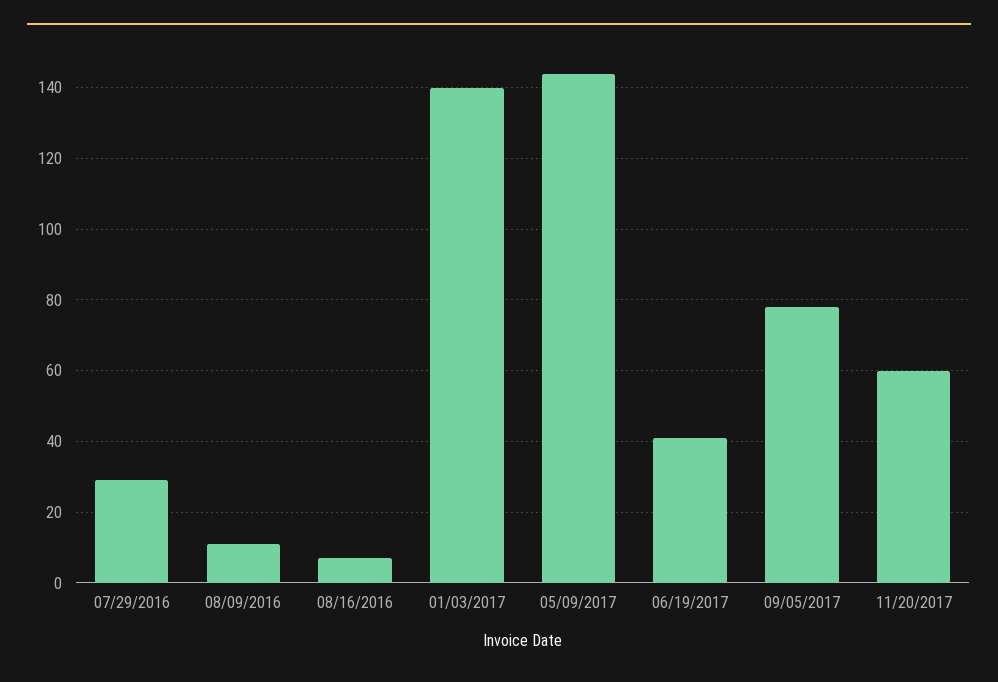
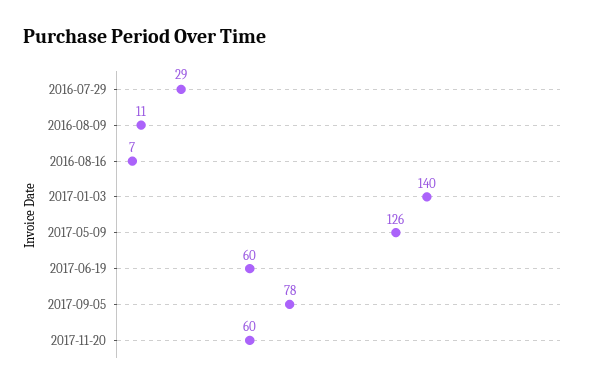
05/09/2017: 145 -> 126
06/19/2017: 40 -> 60

